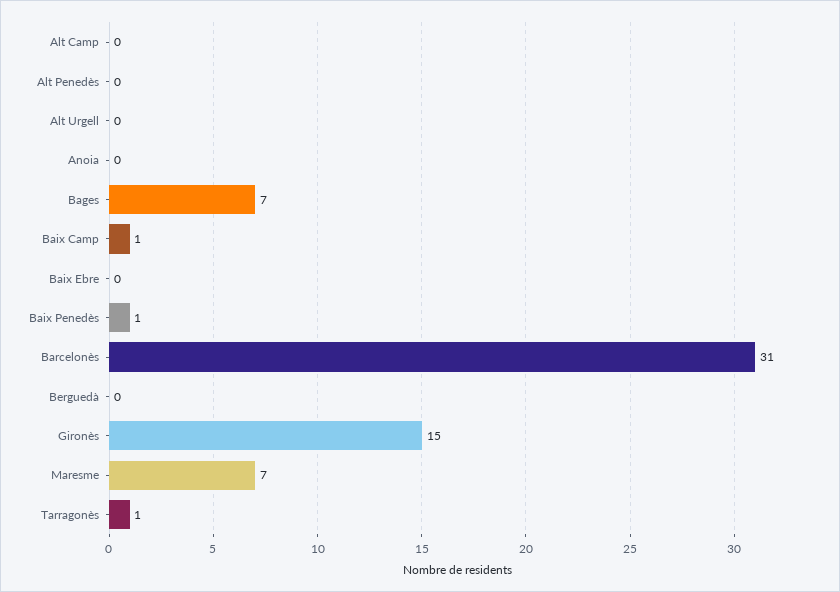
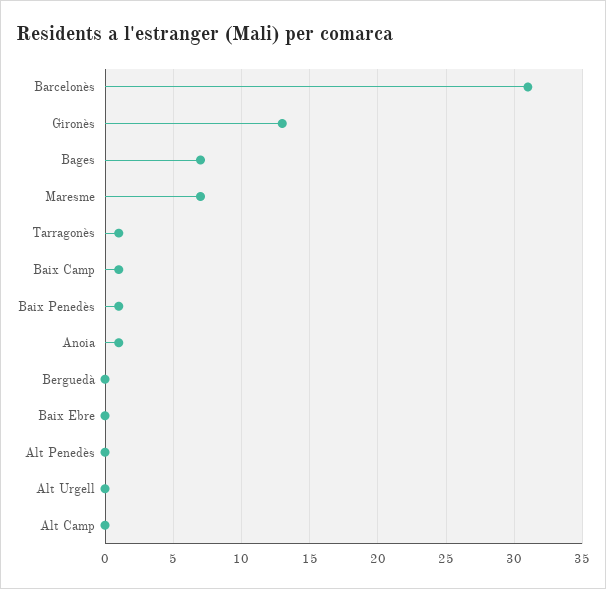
Anoia: 0 -> 1
Gironès: 15 -> 13

